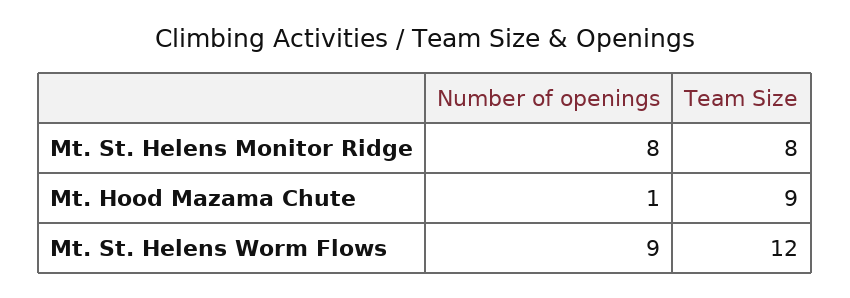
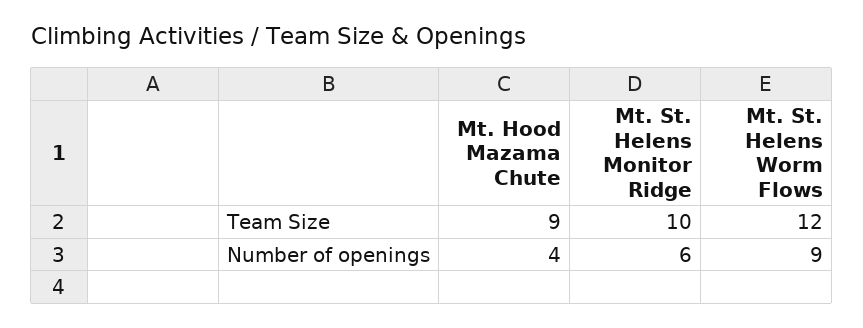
Number of openings, Mt. St. Helens Monitor Ridge: 8 -> 6
Team Size, Mt. St. Helens Monitor Ridge: 8 -> 10
Number of openings, Mt. Hood Mazama Chute: 1 -> 4

